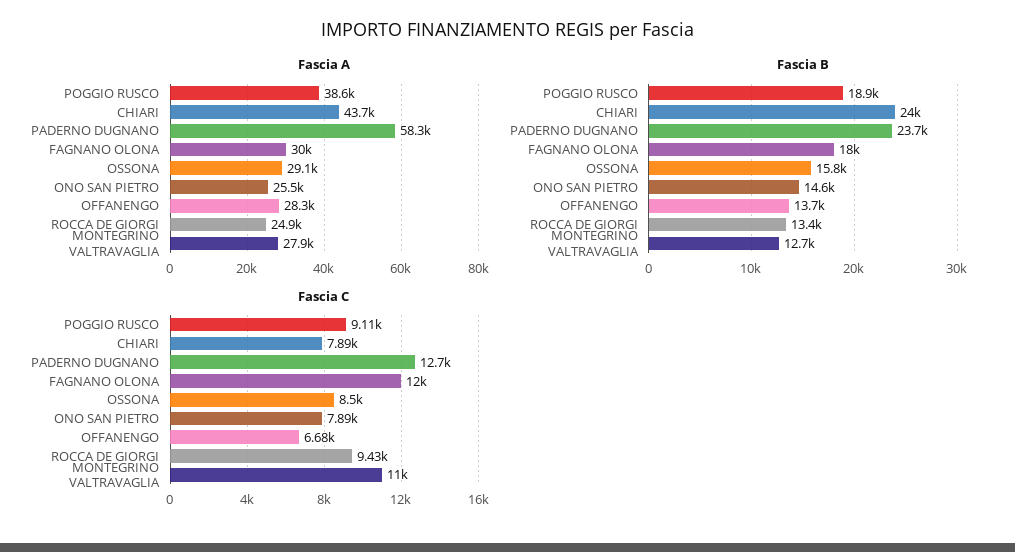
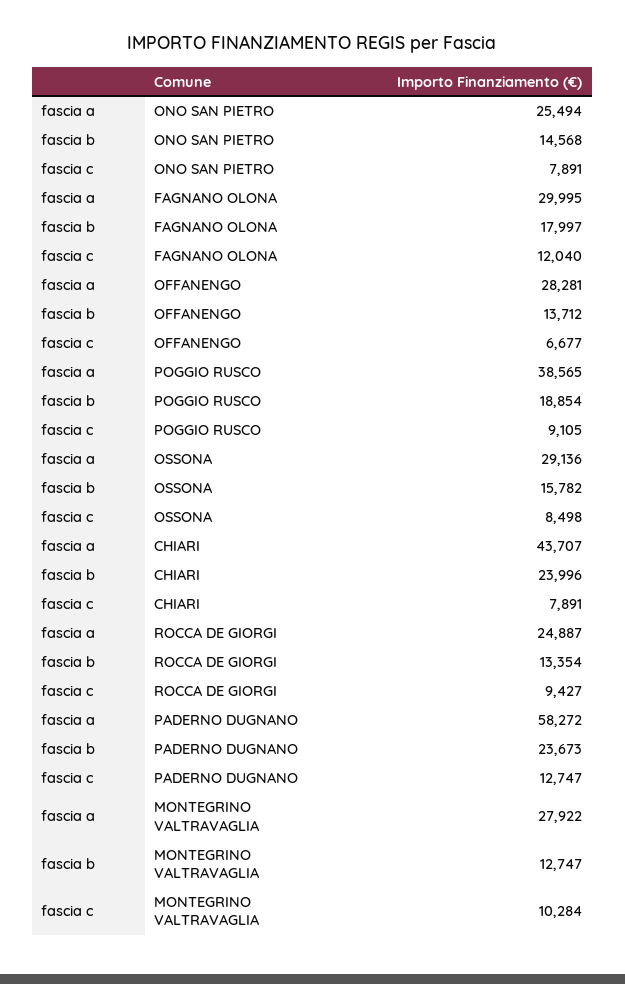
Fascia C, MONTEGRINO VALTRAVAGLIA: 11000 -> 10284

